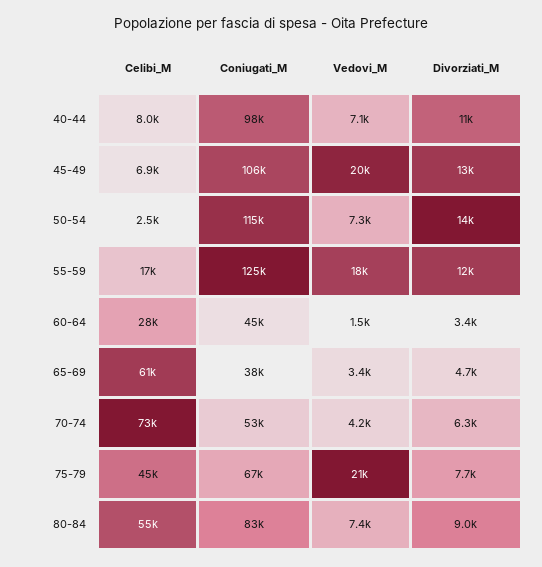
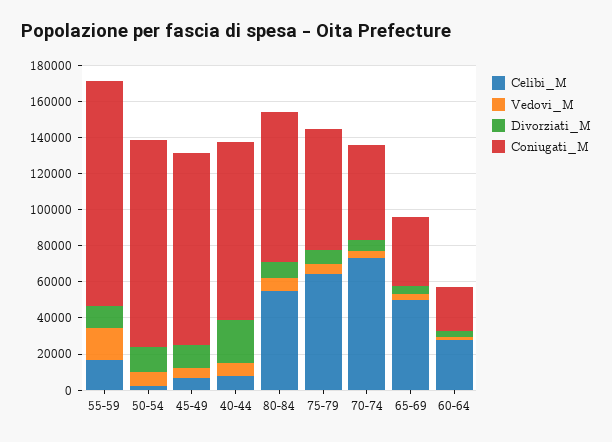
Divorziati_M, 40-44: 11000 -> 25000
Vedovi_M, 45-49: 20000 -> 5000
Coniugati_M, 60-64: 45000 -> 25000
Celibi_M, 65-69: 61000 -> 50000
Celibi_M, 75-79: 45000 -> 65000
Vedovi_M, 75-79: 21000 -> 5000

